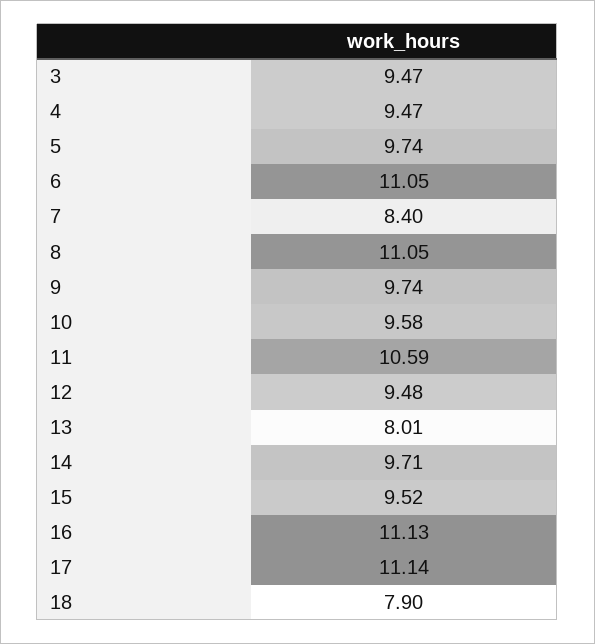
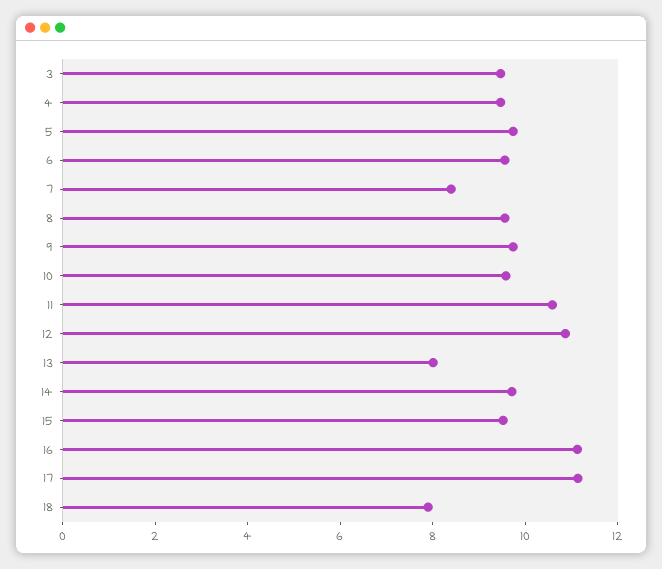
6: 11.05 -> 9.5
8: 11.05 -> 9.5
12: 9.48 -> 11

